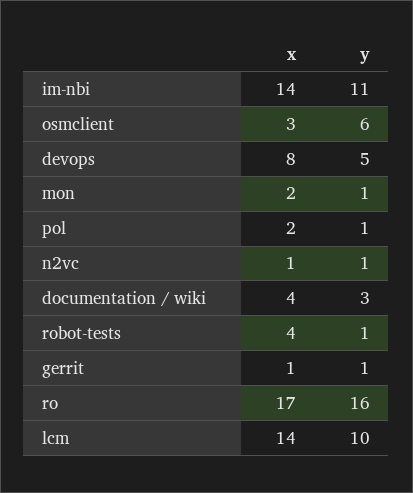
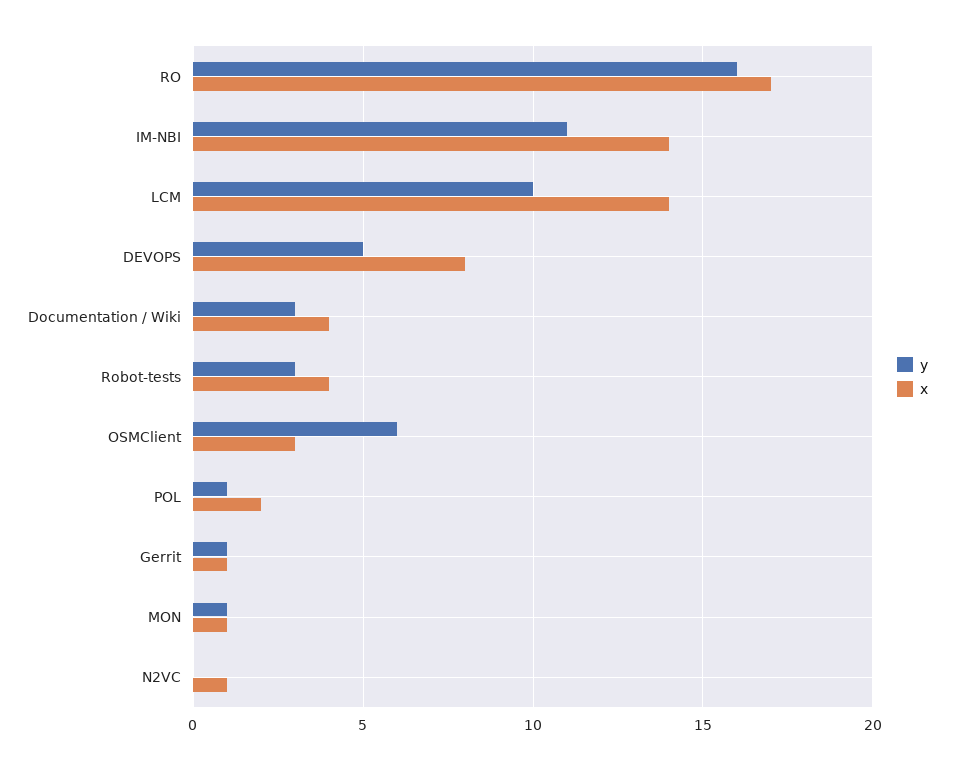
x, mon: 2 -> 1
y, n2vc: 1 -> 0
y, robot-tests: 1 -> 3

